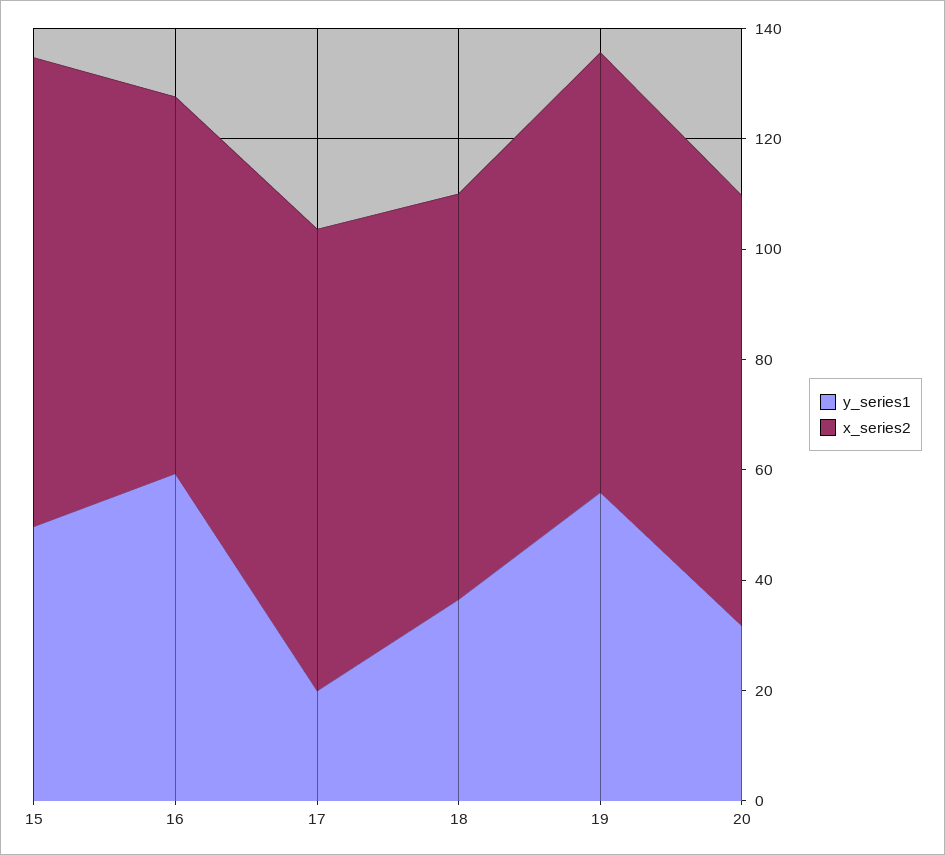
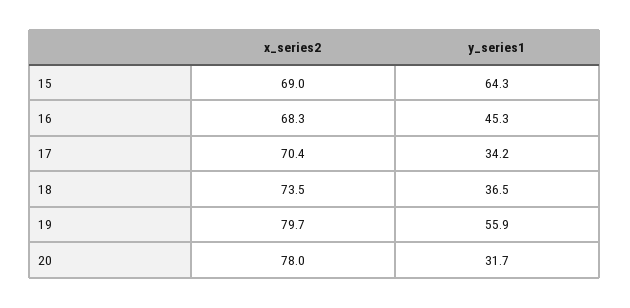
y_series1, 15: 50 -> 64.3
x_series2, 15: 85 -> 69
y_series1, 16: 60 -> 45.3
y_series1, 17: 20 -> 34.2
x_series2, 17: 85 -> 70.4

